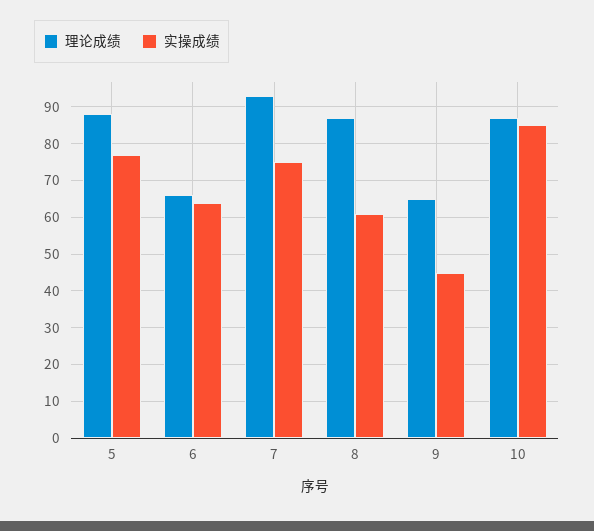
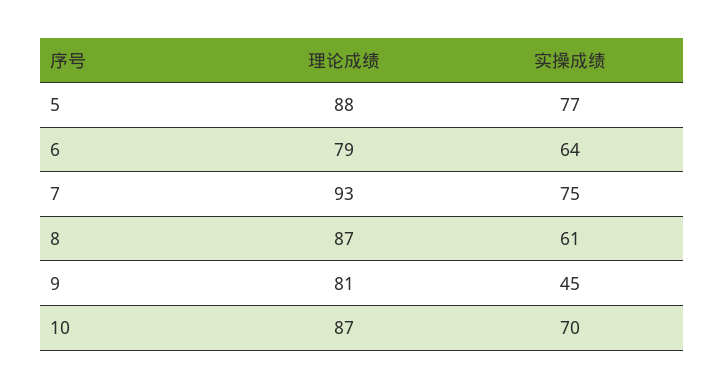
理论成绩, 6: 65 -> 79
理论成绩, 9: 65 -> 81
实操成绩, 10: 85 -> 70

